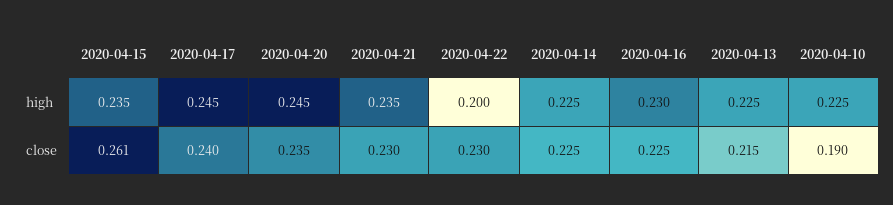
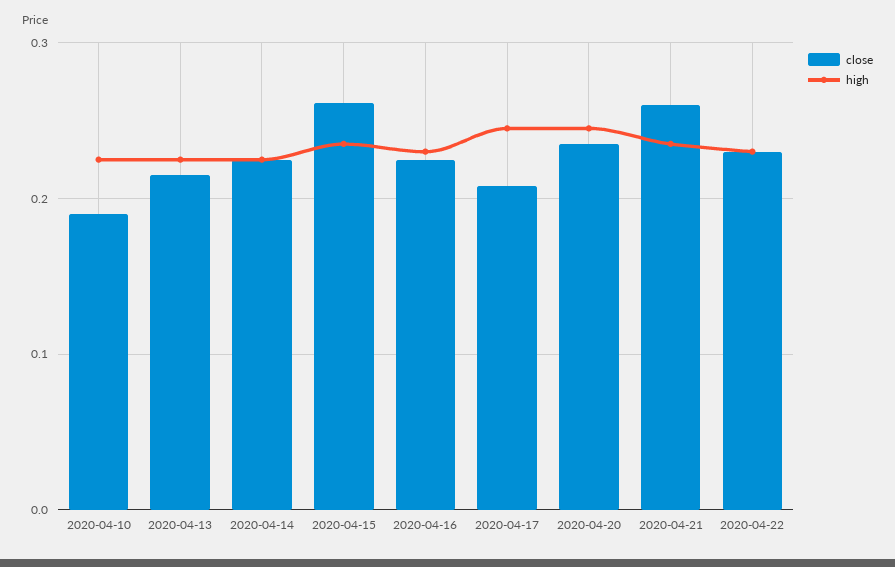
high, 2020-04-22: 0.2 -> 0.23
close, 2020-04-17: 0.24 -> 0.21
close, 2020-04-21: 0.23 -> 0.26

